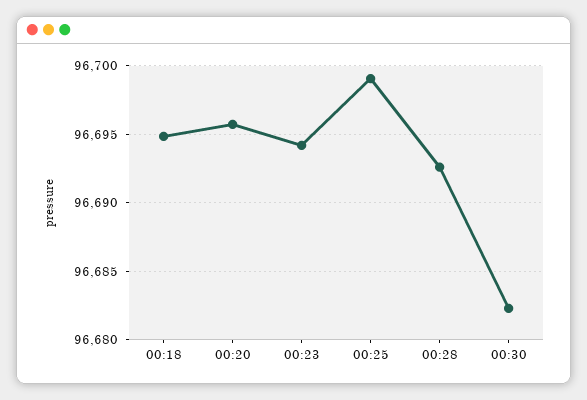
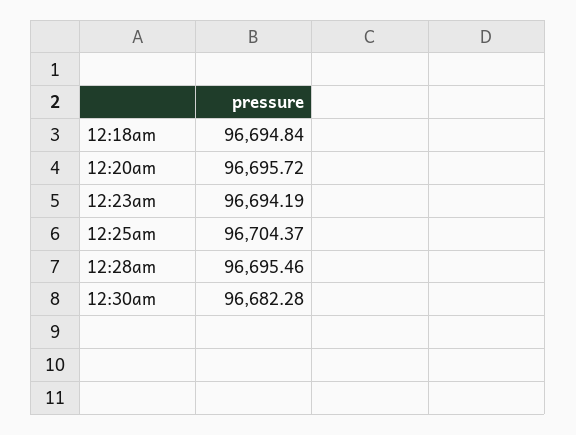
00:25: 96699 -> 96704.37
00:28: 96692.5 -> 96695.46

